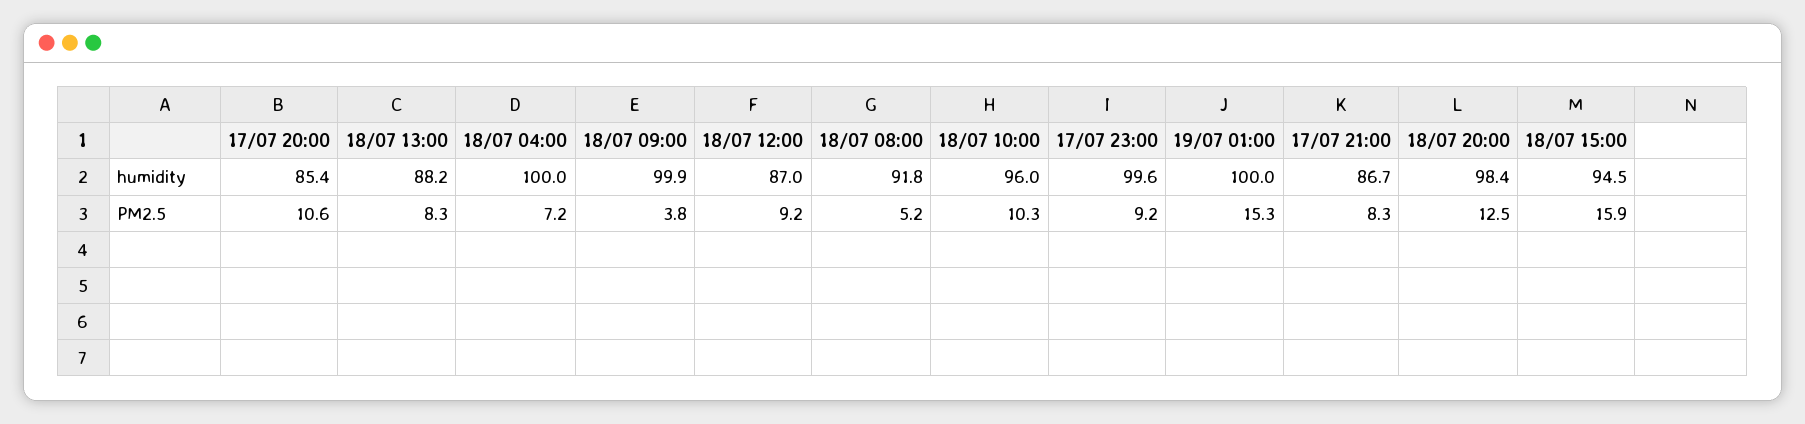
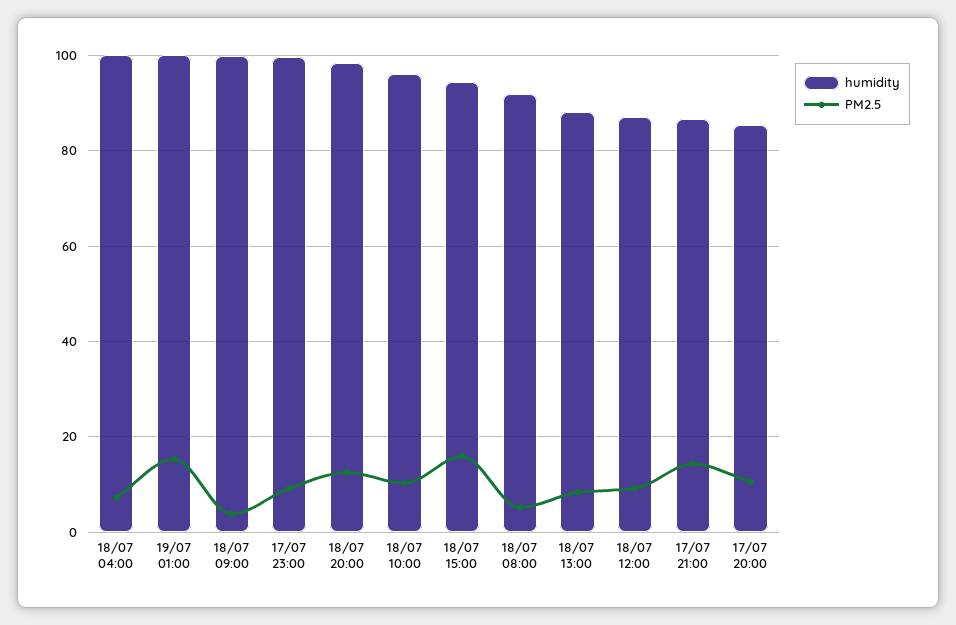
PM2.5, 17/07 21:00: 8.3 -> 14

